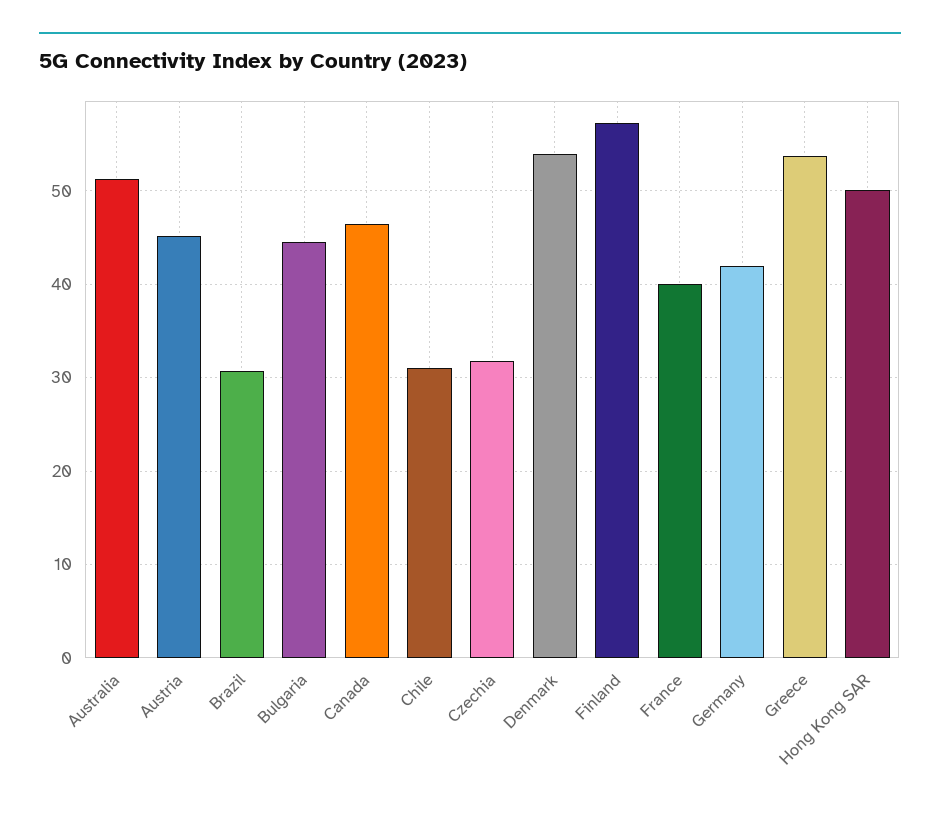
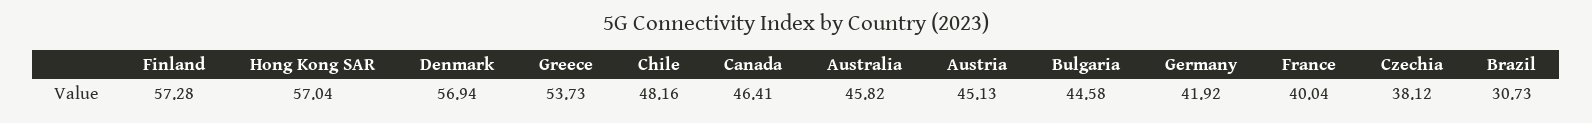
Australia: 51 -> 45.82
Chile: 31 -> 48.16
Czechia: 32 -> 38.12
Denmark: 54 -> 56.94
Hong Kong SAR: 50 -> 57.04

